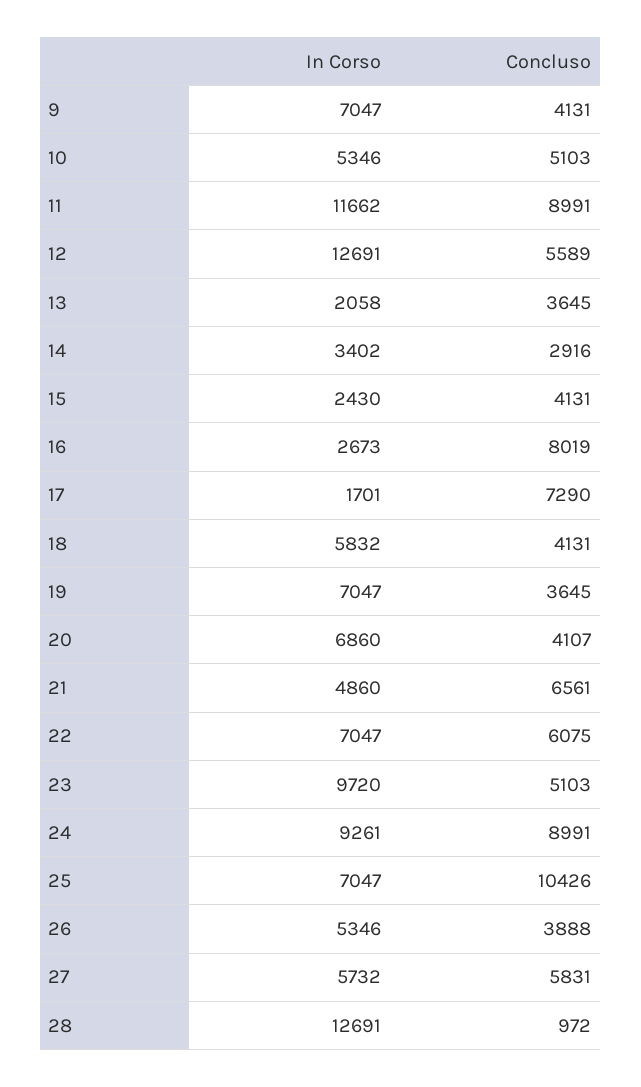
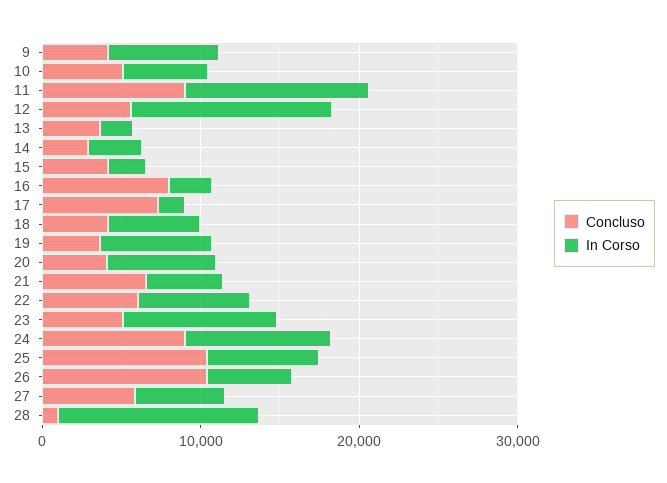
Concluso, 26: 3888 -> 10000

